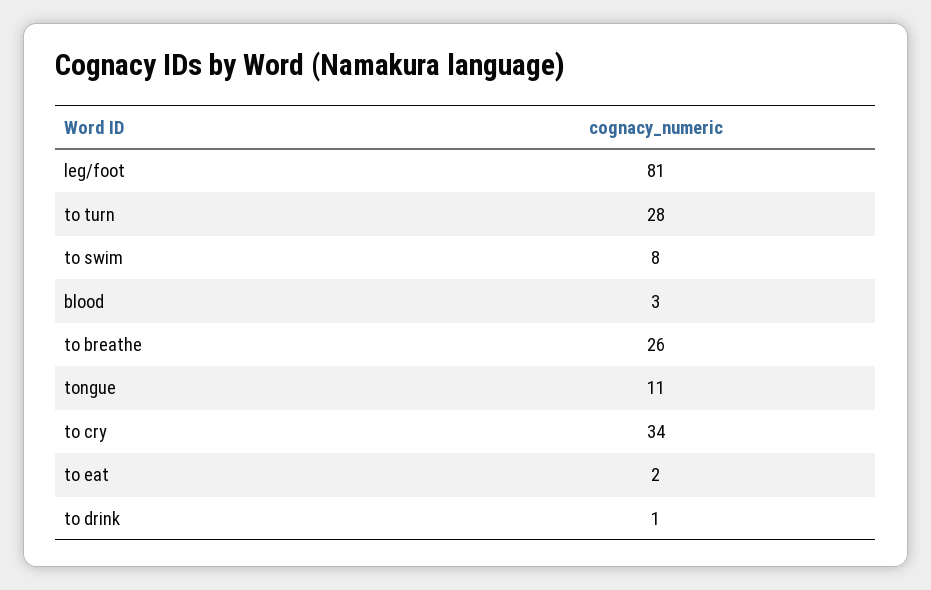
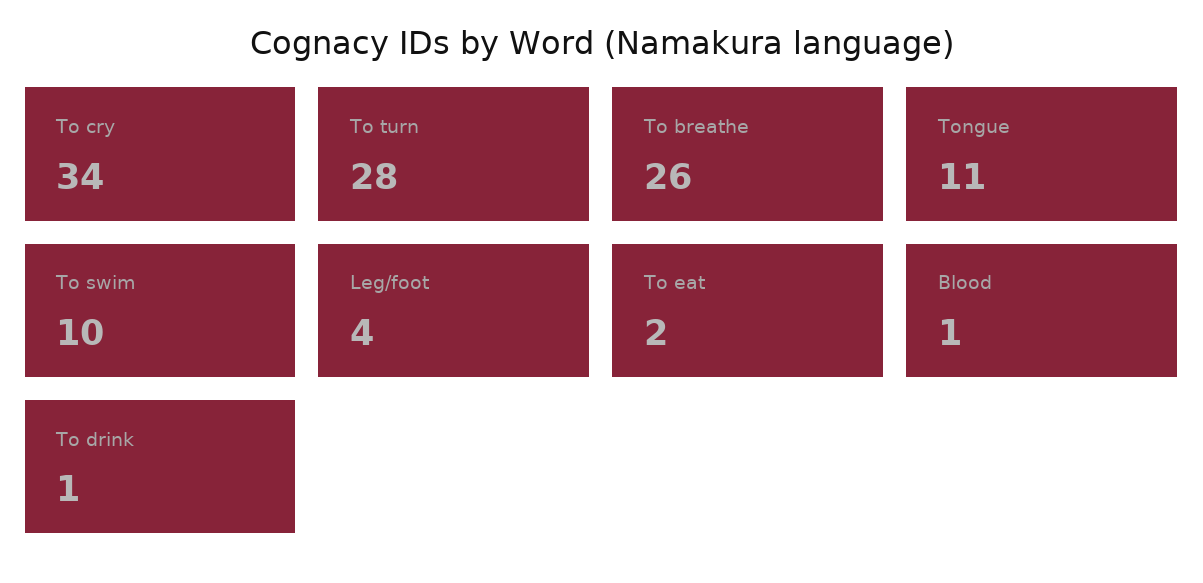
leg/foot: 81 -> 4
to swim: 8 -> 10
blood: 3 -> 1

